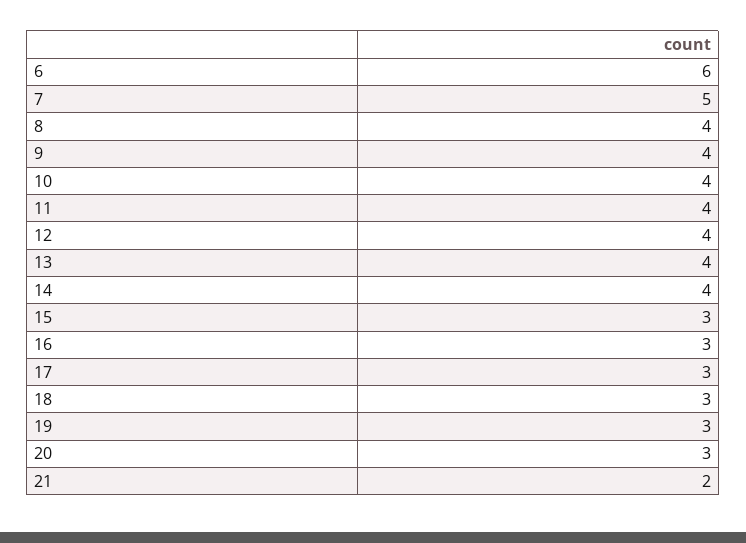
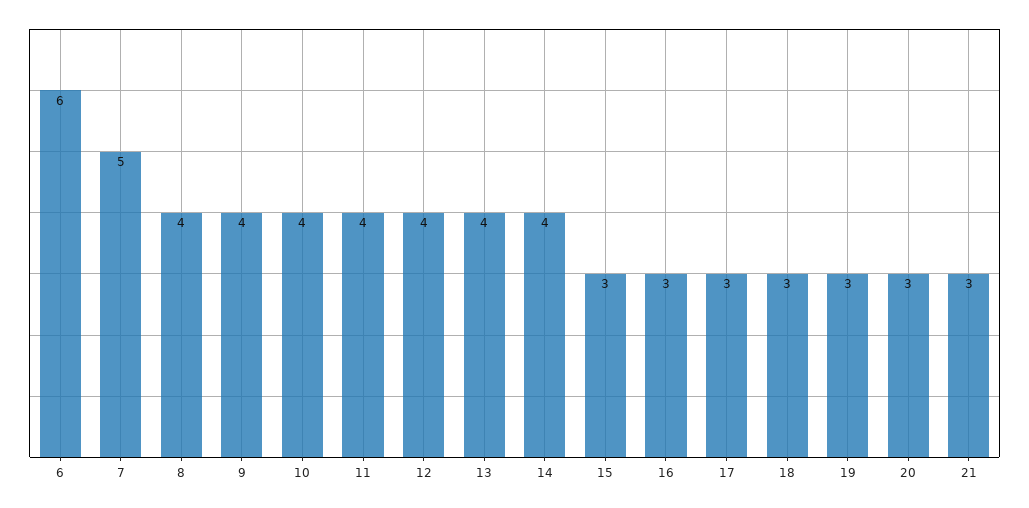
21: 2 -> 3

